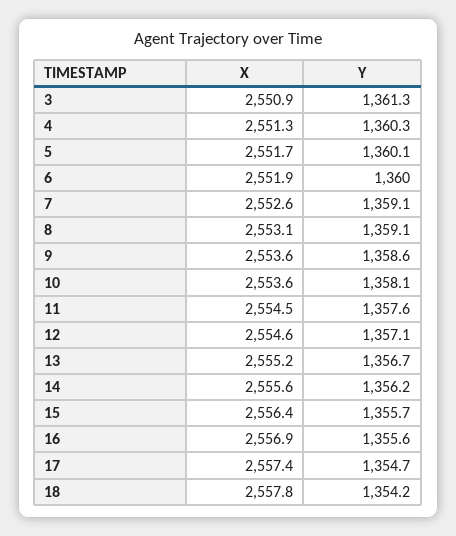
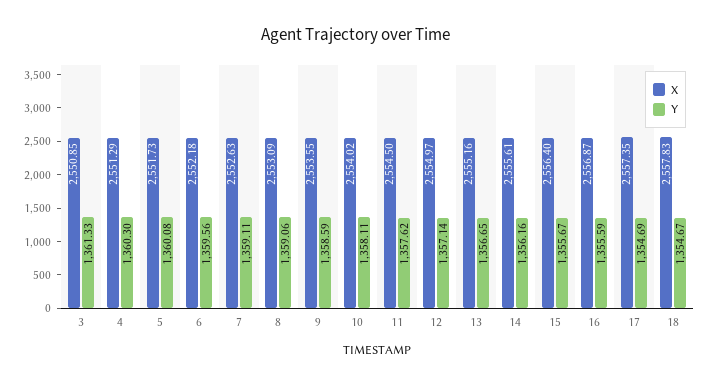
X, 6: 2551.9 -> 2552.18
Y, 6: 1360 -> 1359.56
X, 10: 2553.6 -> 2554.02
X, 12: 2554.6 -> 2554.97
Y, 18: 1354.2 -> 1354.67

